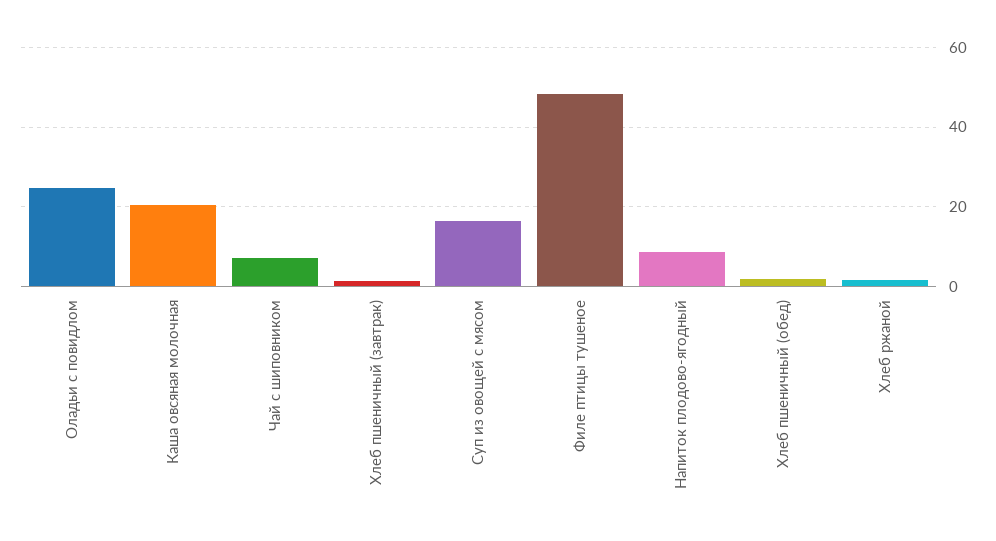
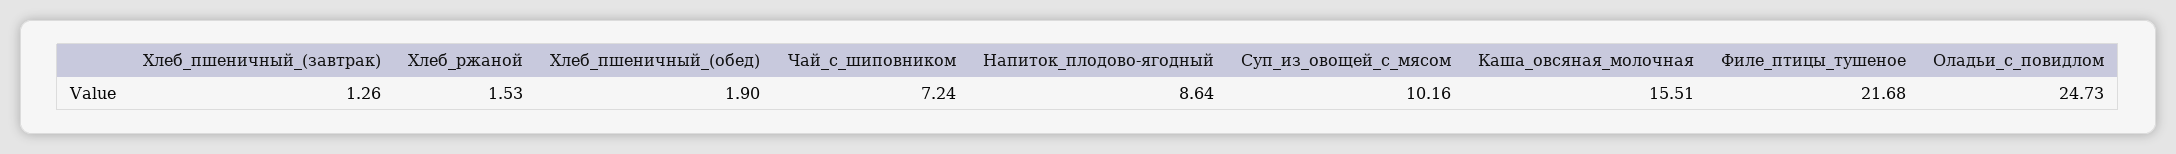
Каша овсяная молочная: 20 -> 15.51
Суп из овощей с мясом: 16 -> 10.16
Филе птицы тушеное: 48 -> 21.68

